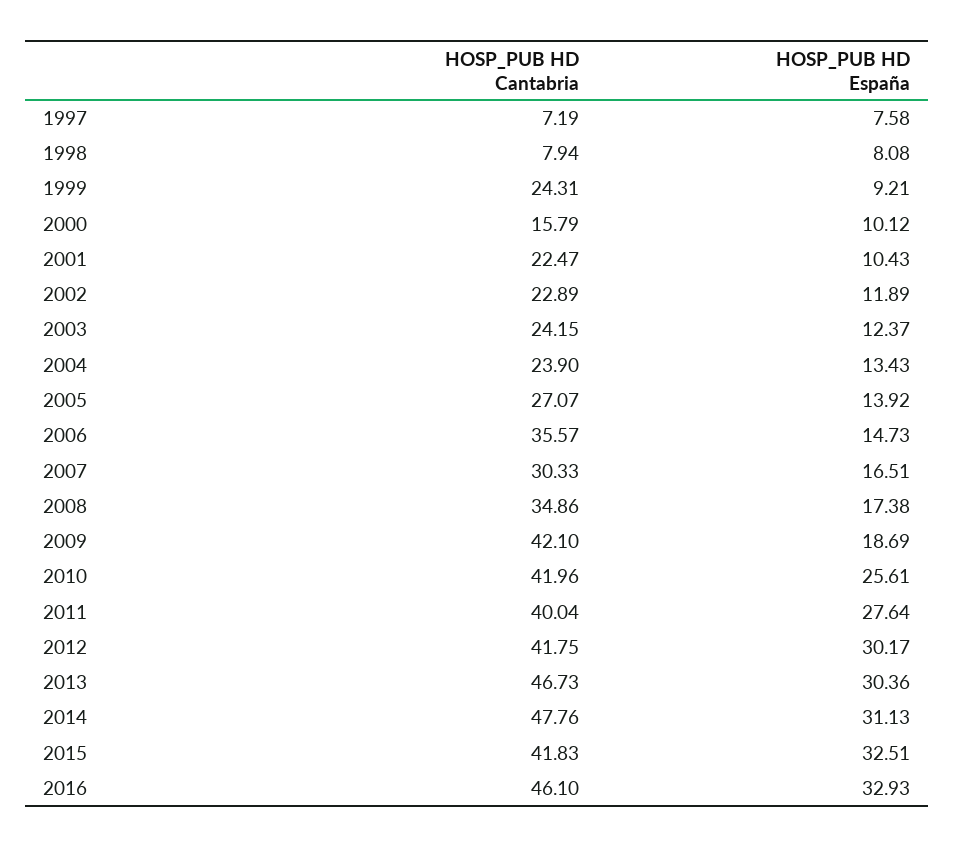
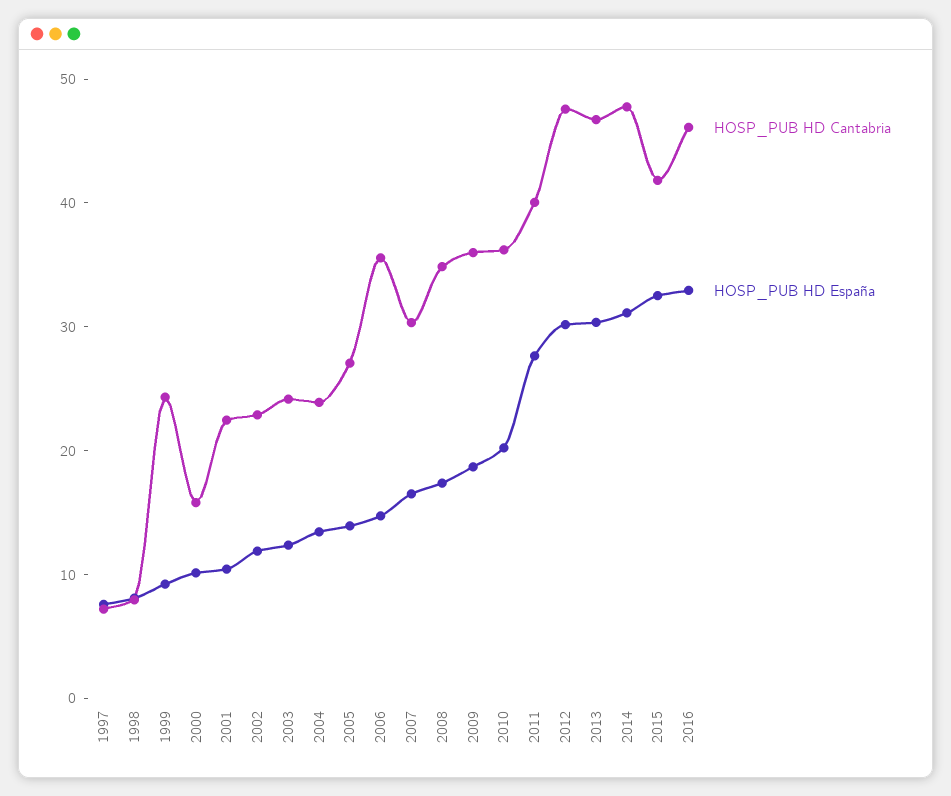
HOSP_PUB HD Cantabria, 2009: 42.1 -> 36
HOSP_PUB HD Cantabria, 2010: 41.96 -> 36
HOSP_PUB HD España, 2010: 25.61 -> 20
HOSP_PUB HD Cantabria, 2012: 41.75 -> 48

